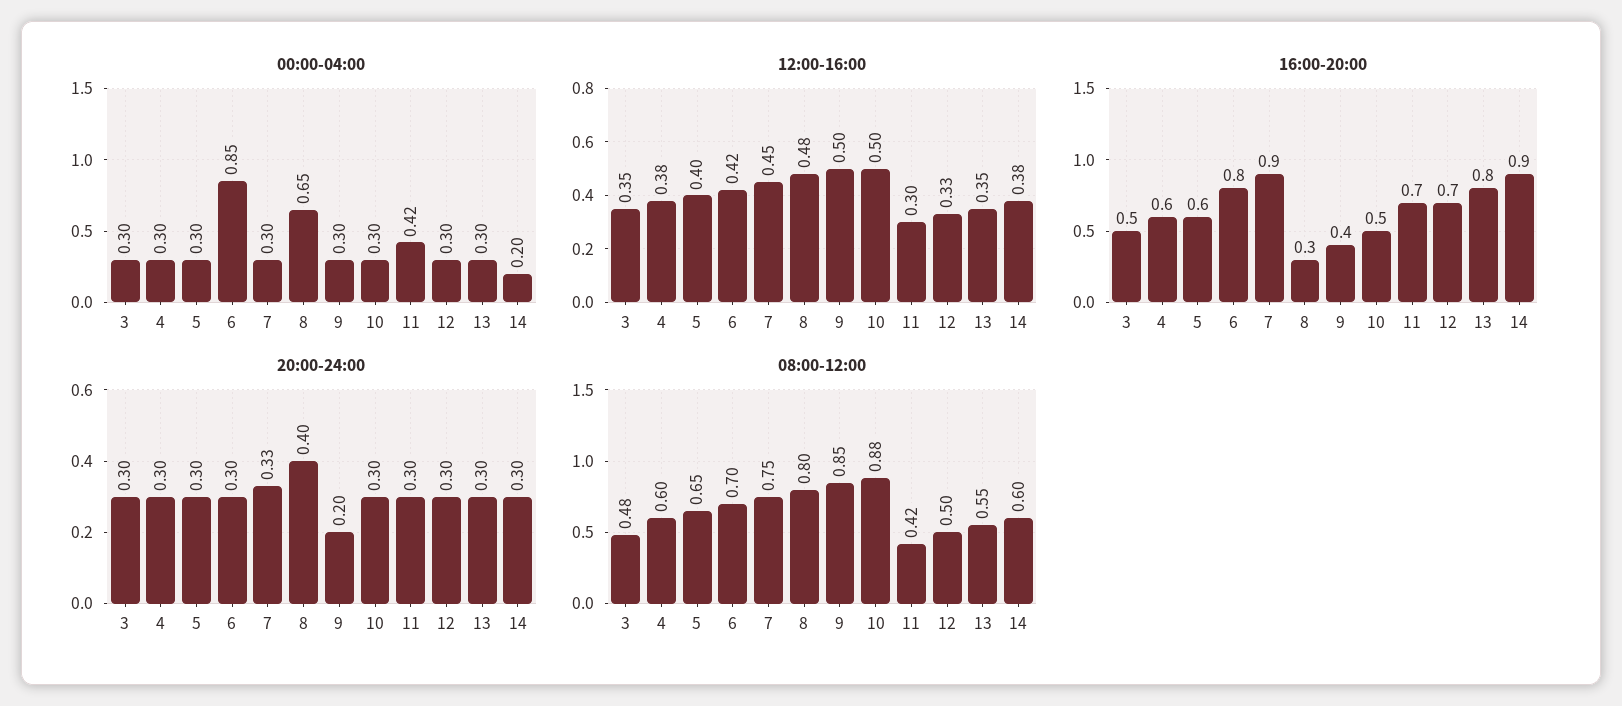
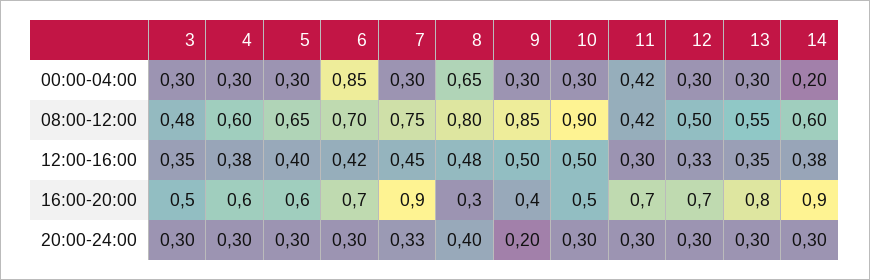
16:00-20:00, 6: 0.8 -> 0.7
08:00-12:00, 10: 0.88 -> 0.9

